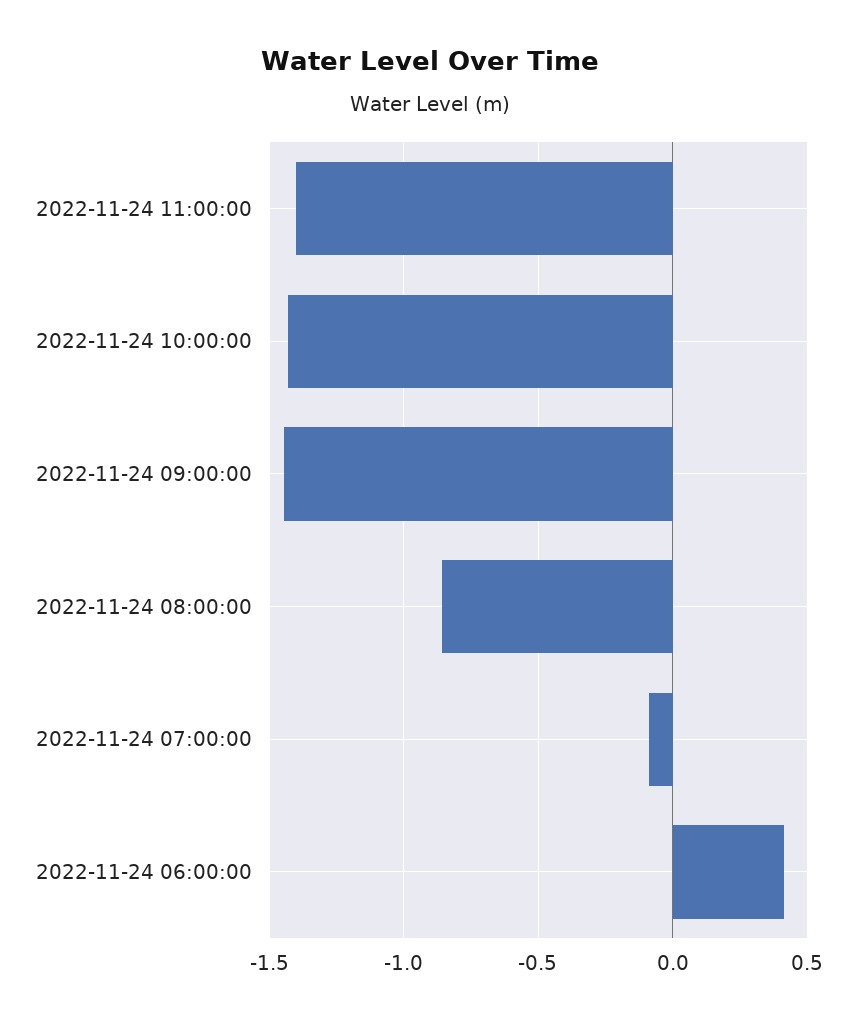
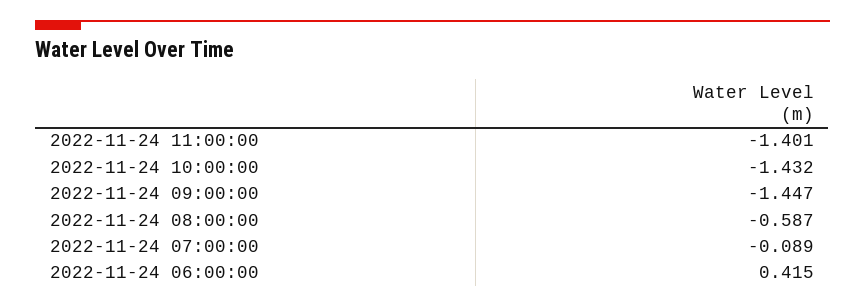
2022-11-24 08:00:00: -0.85 -> -0.587

